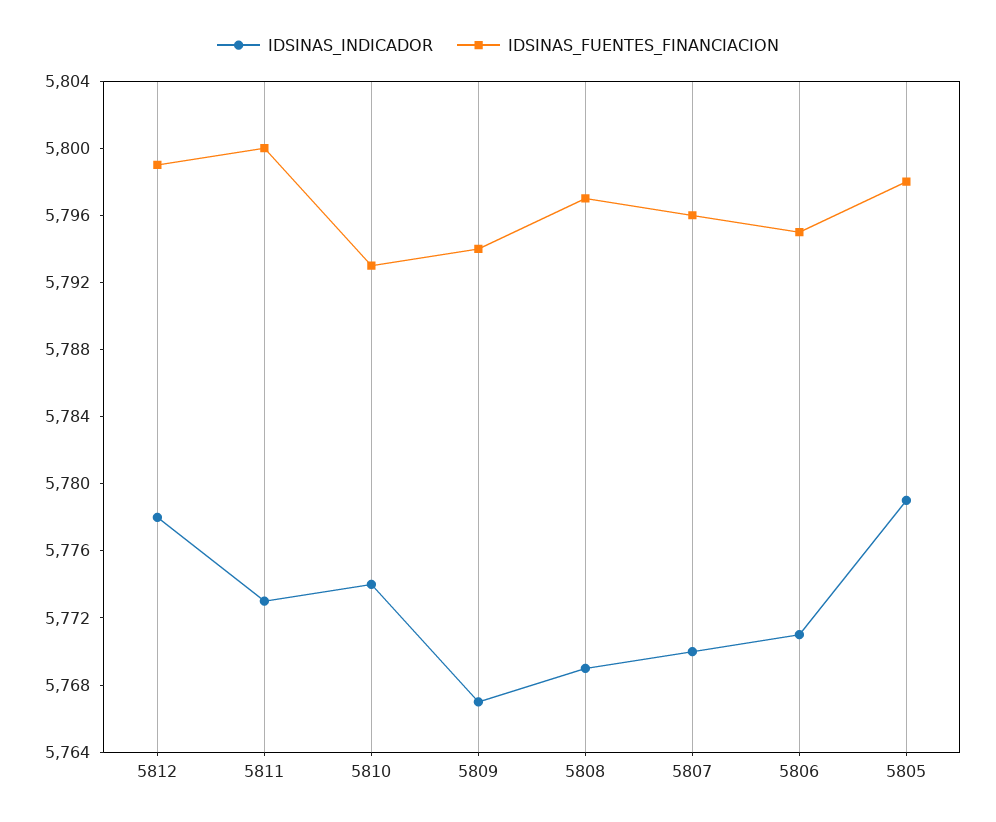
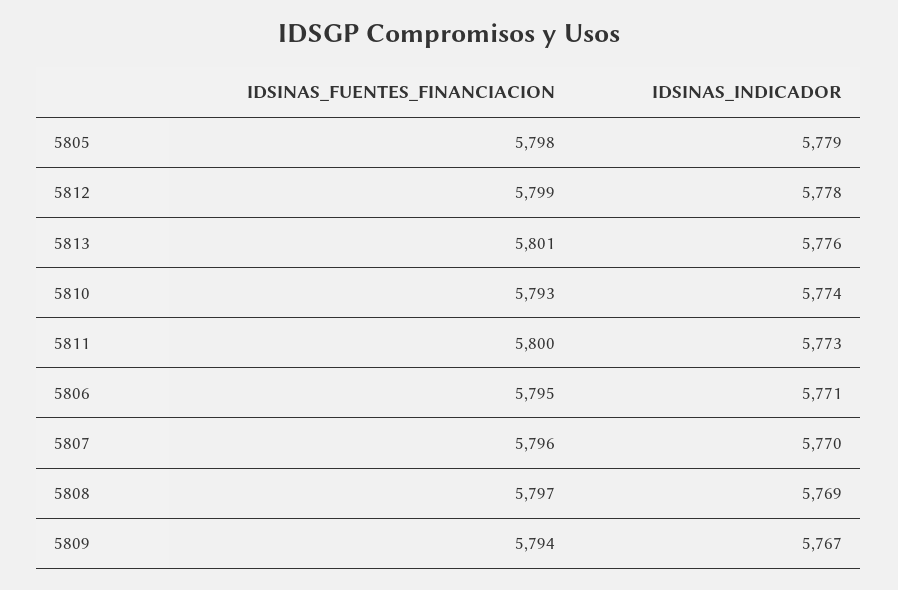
IDSINAS_FUENTES_FINANCIACION, 5813: none -> 5801
IDSINAS_INDICADOR, 5813: none -> 5776

